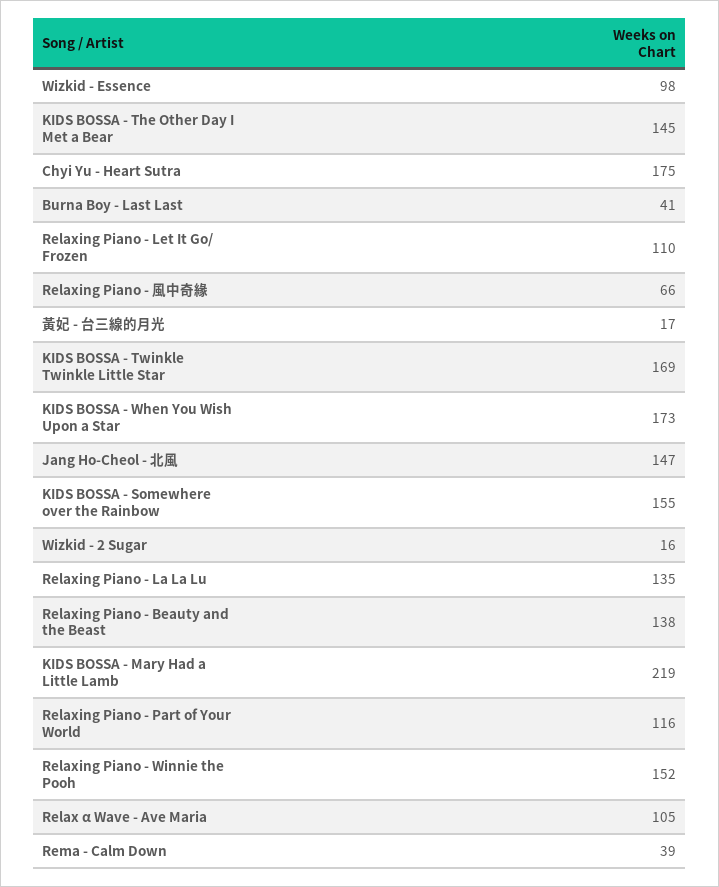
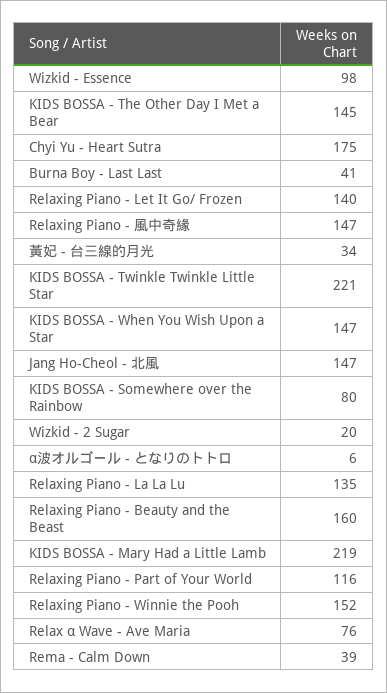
Relaxing Piano - Let It Go/ Frozen: 110 -> 140
Relaxing Piano - 風中奇緣: 66 -> 147
黃妃 - 台三線的月光: 17 -> 34
KIDS BOSSA - Twinkle Twinkle Little Star: 169 -> 221
KIDS BOSSA - When You Wish Upon a Star: 173 -> 147
KIDS BOSSA - Somewhere over the Rainbow: 155 -> 80
Wizkid - 2 Sugar: 16 -> 20
Relaxing Piano - Beauty and the Beast: 138 -> 160
Relax α Wave - Ave Maria: 105 -> 76
α波オルゴール - となりのトトロ: none -> 6

